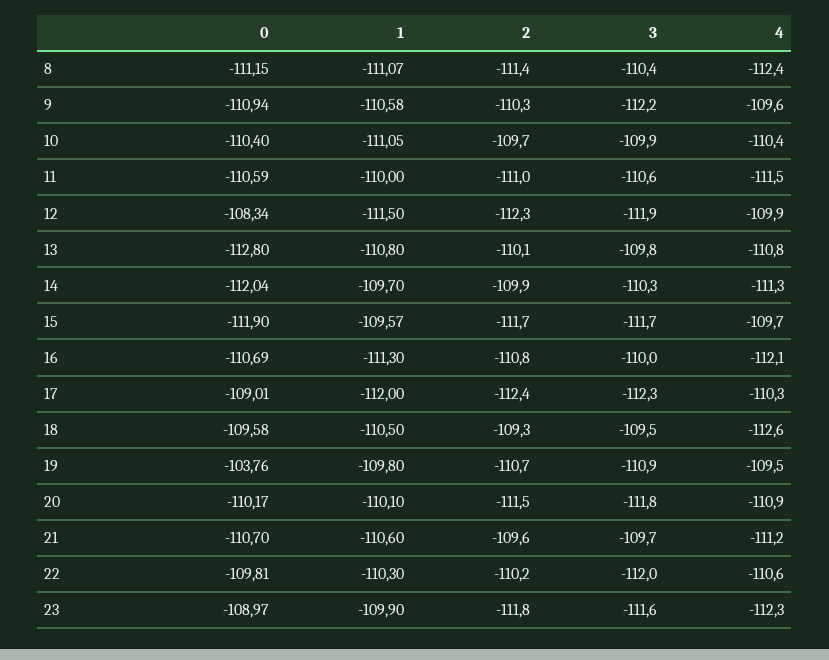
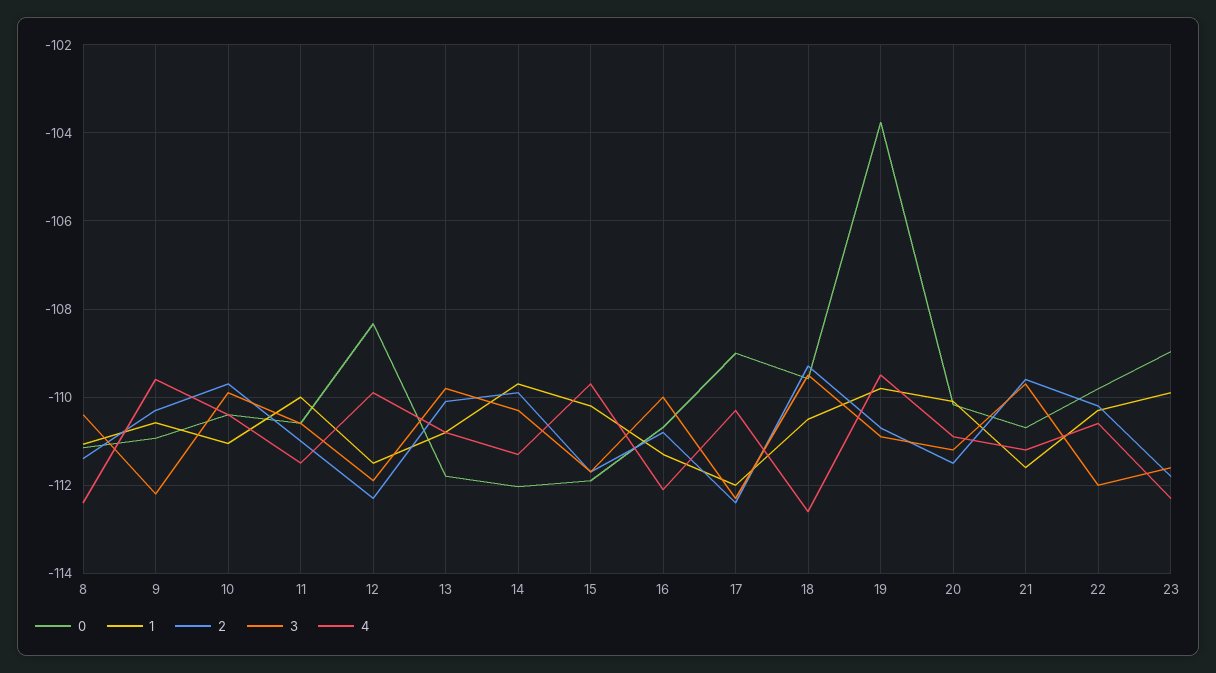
0, 13: -112.8 -> -111.8
1, 15: -109.57 -> -110.2
3, 20: -111.8 -> -111.2
1, 21: -110.6 -> -111.6

